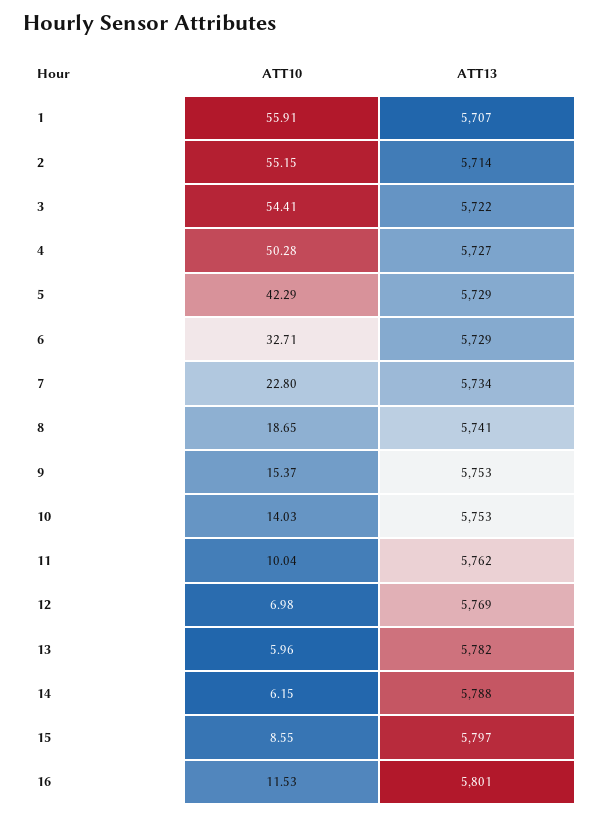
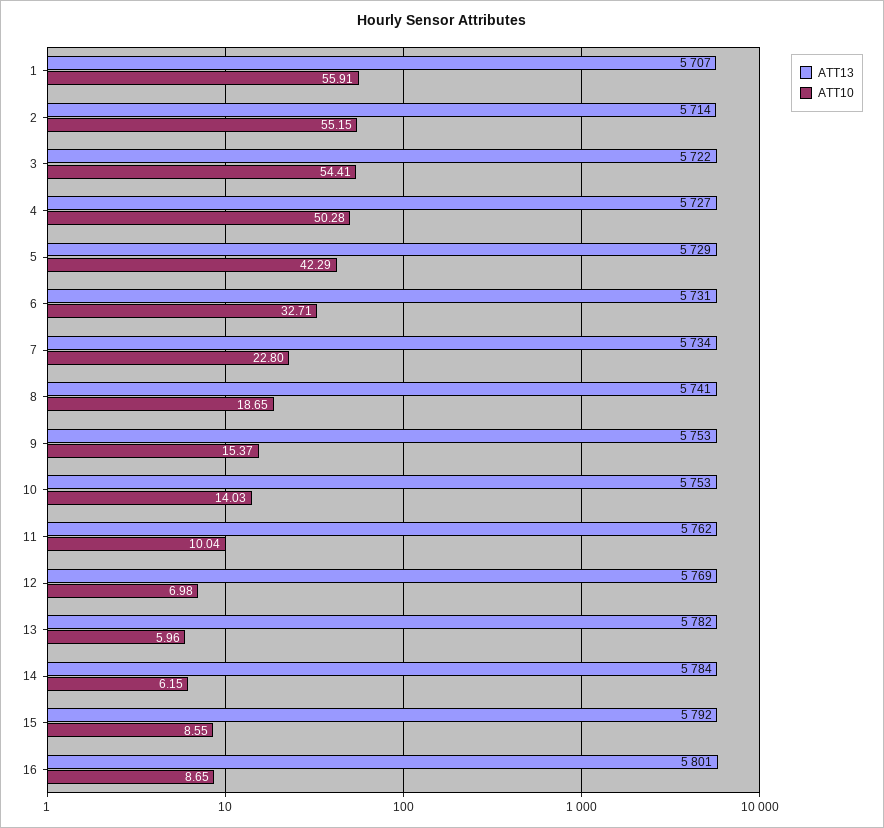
ATT13, 6: 5729 -> 5731
ATT13, 14: 5788 -> 5784
ATT13, 15: 5797 -> 5792
ATT10, 16: 11.53 -> 8.65

